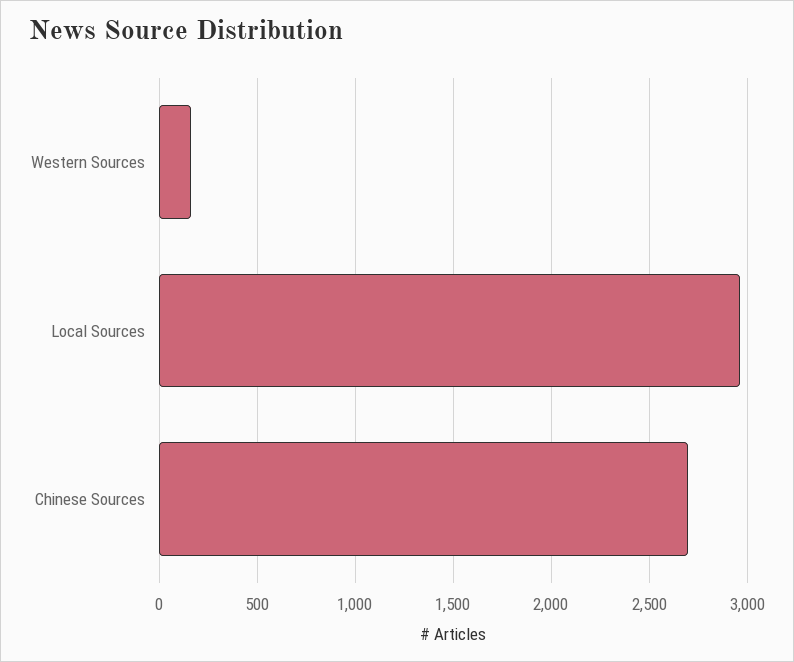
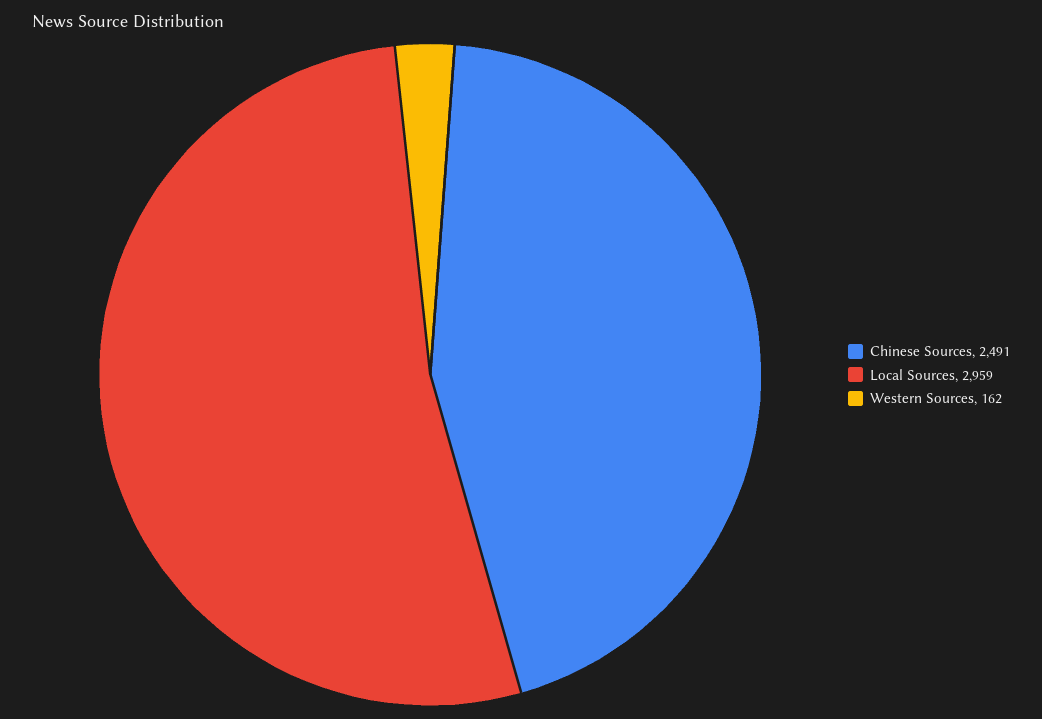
Chinese Sources: 2700 -> 2491

